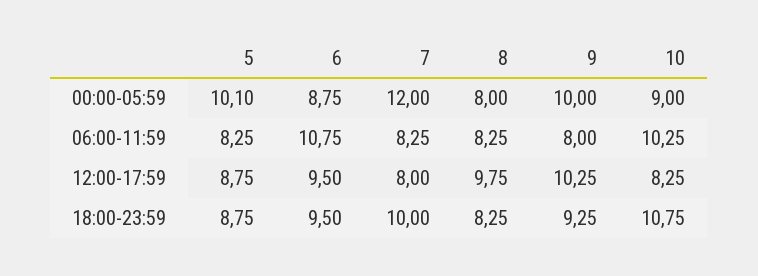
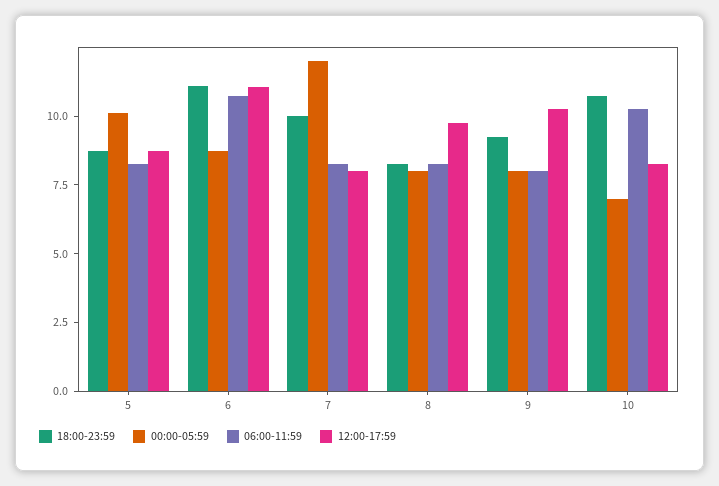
00:00-05:59, 9: 10 -> 8
00:00-05:59, 10: 9 -> 7
12:00-17:59, 6: 9.5 -> 11
18:00-23:59, 6: 9.5 -> 11

